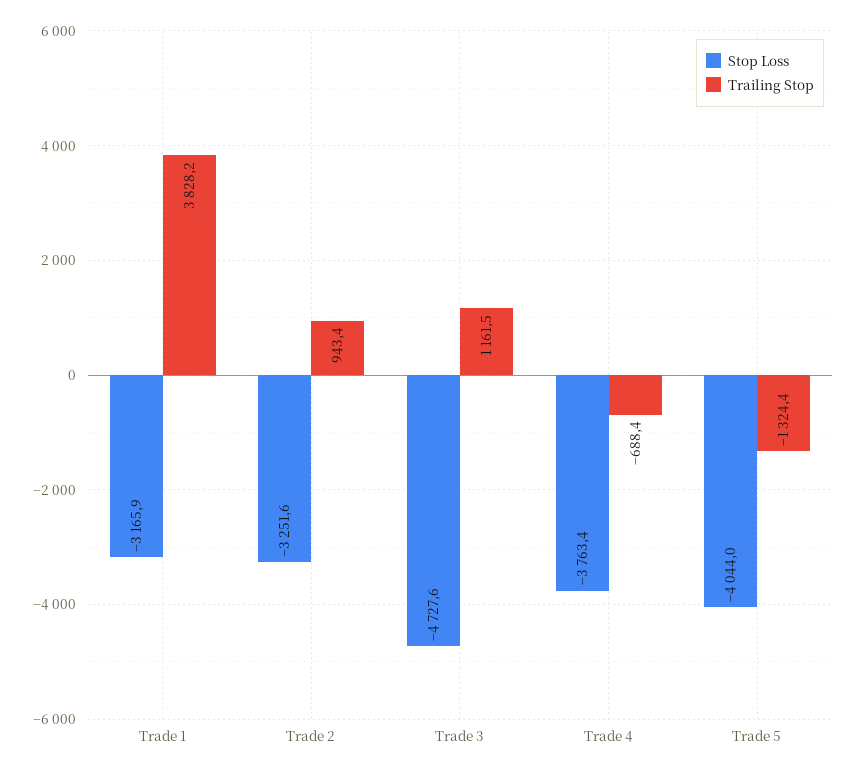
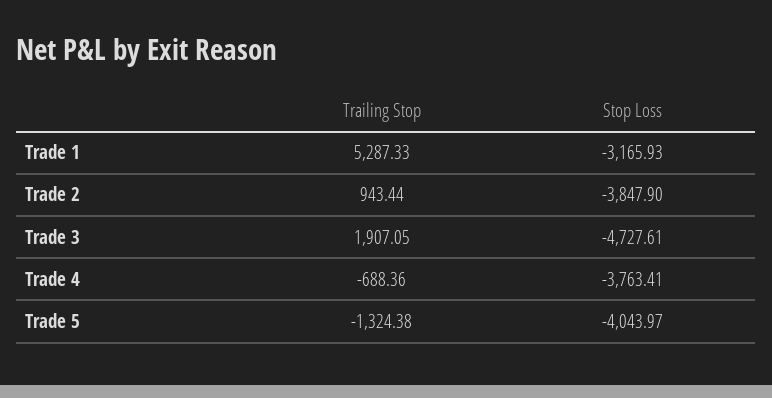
Trailing Stop, Trade 1: 3828.2 -> 5287.33
Stop Loss, Trade 2: -3251.6 -> -3847.9
Trailing Stop, Trade 3: 1161.5 -> 1907.05

